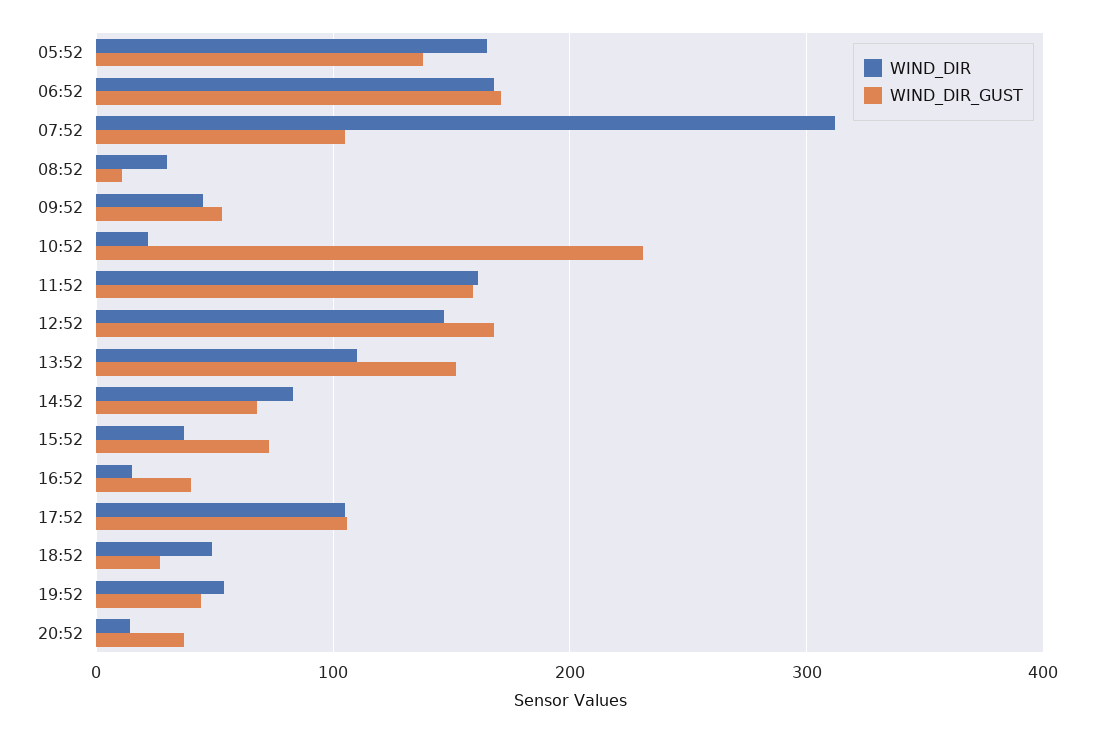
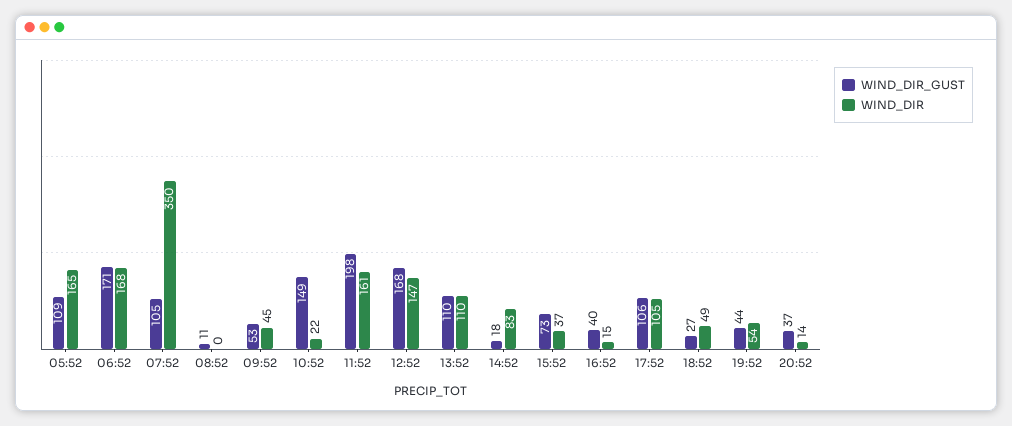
WIND_DIR_GUST, 05:52: 140 -> 109
WIND_DIR, 07:52: 310 -> 350
WIND_DIR, 08:52: 30 -> 0
WIND_DIR_GUST, 10:52: 230 -> 149
WIND_DIR_GUST, 11:52: 160 -> 198
WIND_DIR_GUST, 13:52: 150 -> 110
WIND_DIR_GUST, 14:52: 70 -> 18

